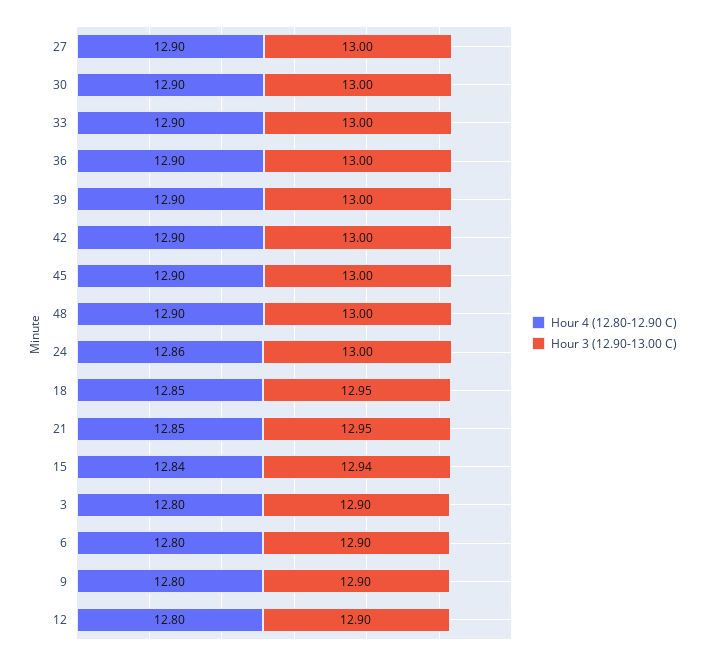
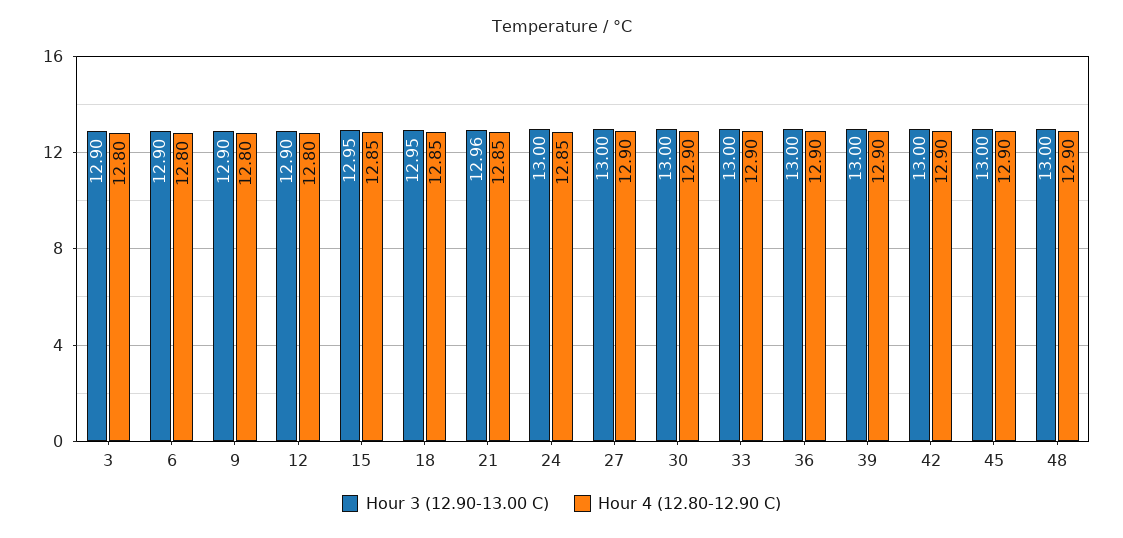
Hour 4 (12.80-12.90 C), 24: 12.86 -> 12.85
Hour 3 (12.90-13.00 C), 21: 12.95 -> 12.96
Hour 4 (12.80-12.90 C), 15: 12.84 -> 12.85
Hour 3 (12.90-13.00 C), 15: 12.94 -> 12.95

